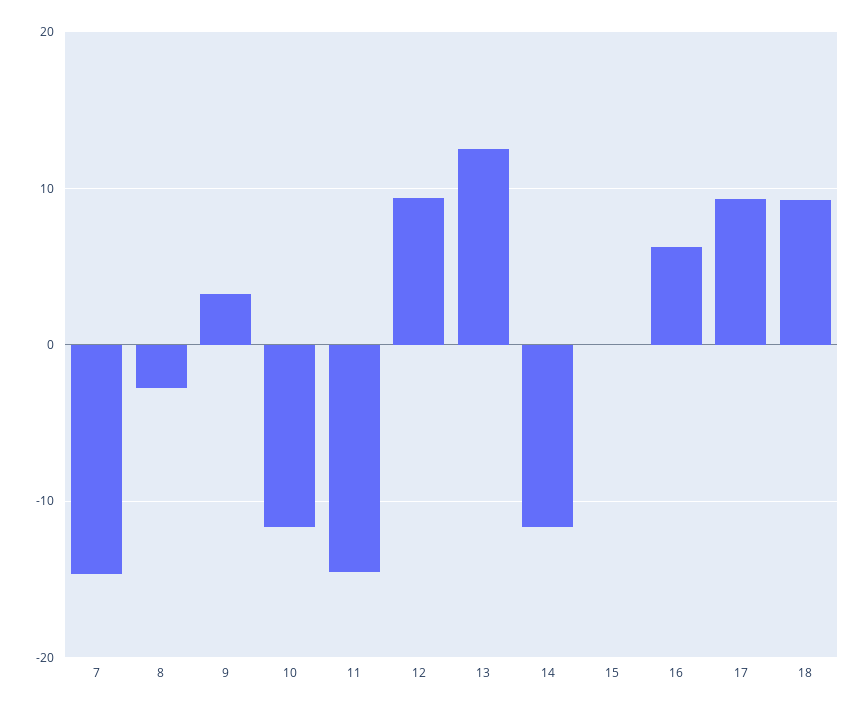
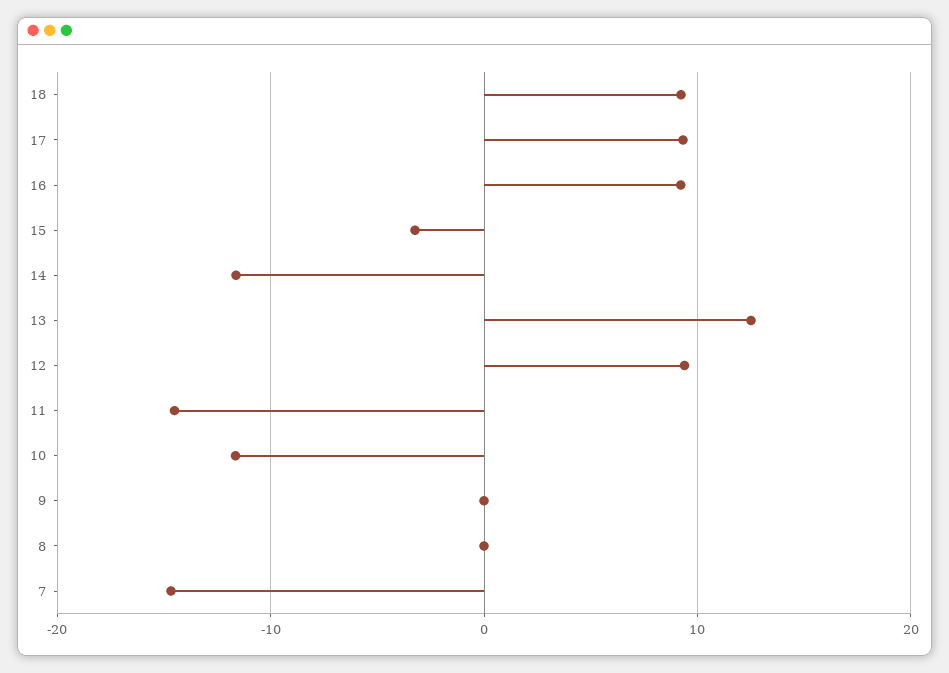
8: -3 -> 0
9: 3 -> 0
15: 0 -> -3
16: 6 -> 9

